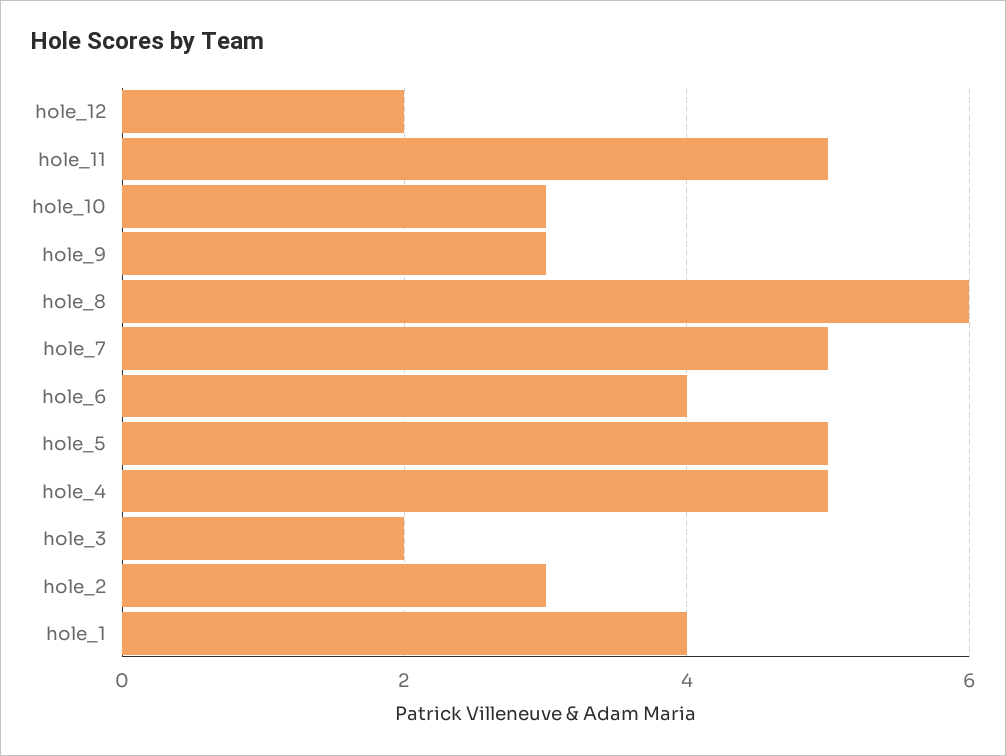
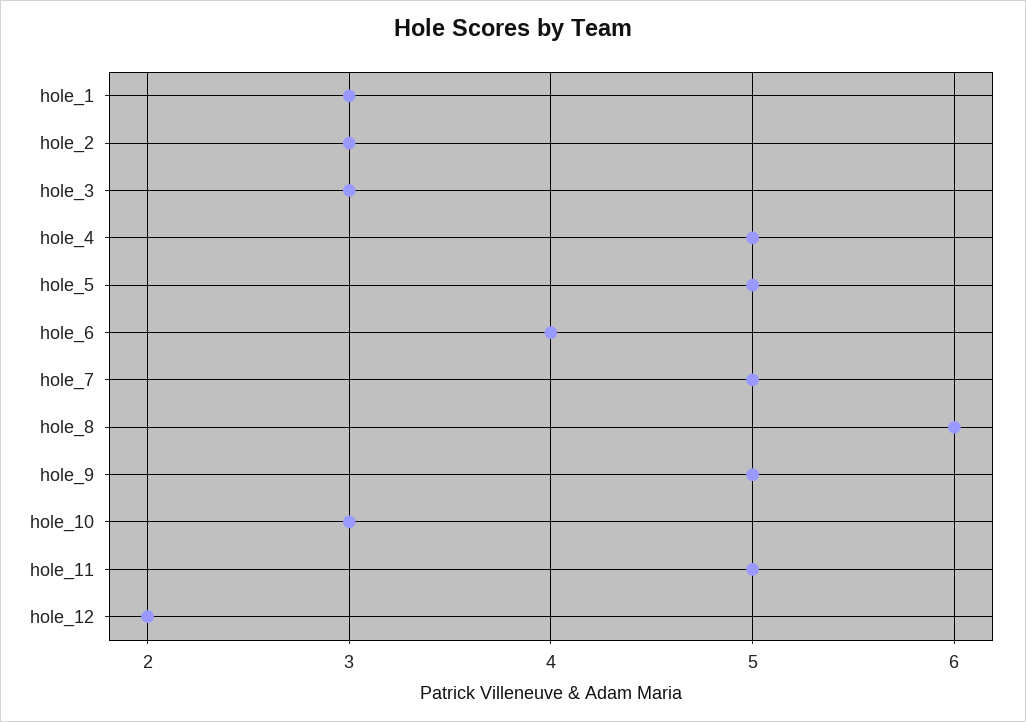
hole_9: 3 -> 5
hole_3: 2 -> 3
hole_1: 4 -> 3

